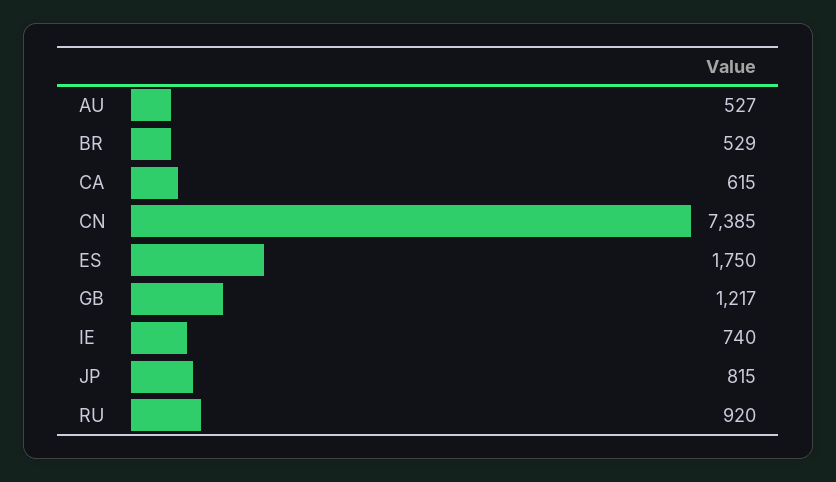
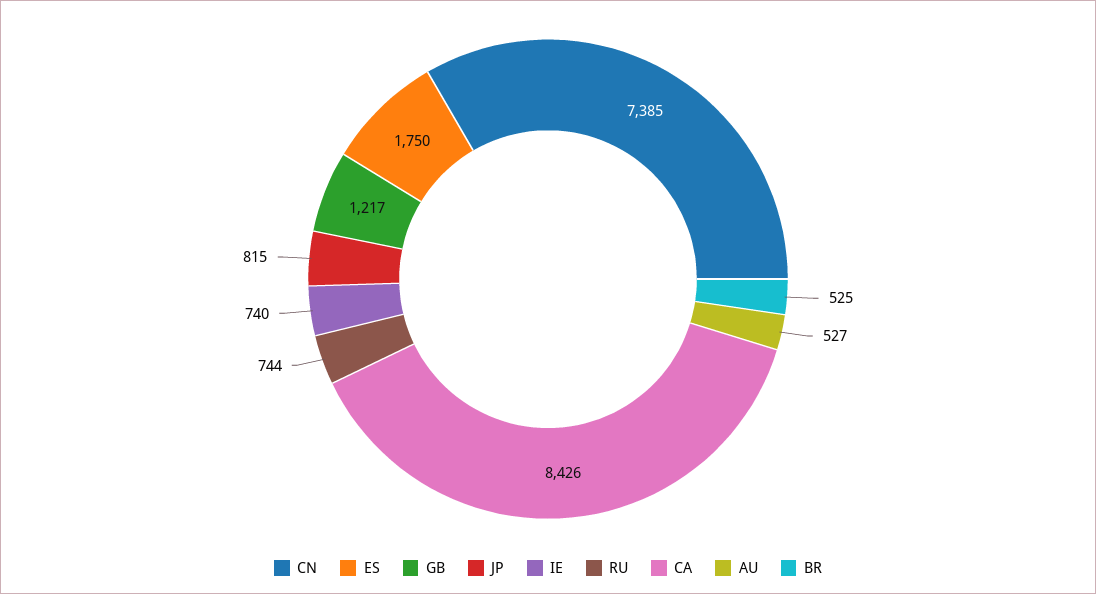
BR: 529 -> 525
CA: 615 -> 8426
RU: 920 -> 744

